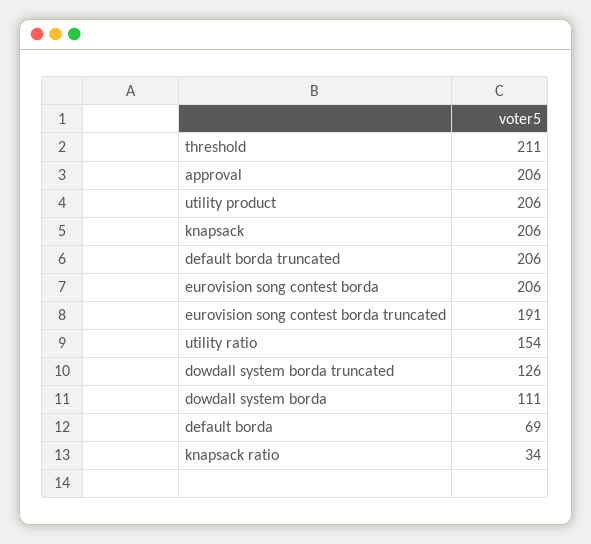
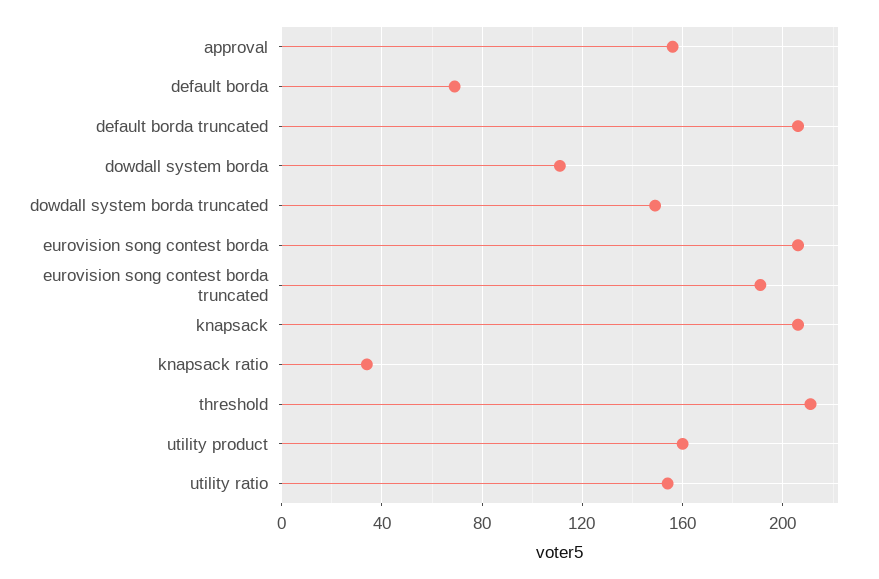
approval: 206 -> 155
utility product: 206 -> 160
dowdall system borda truncated: 126 -> 150

